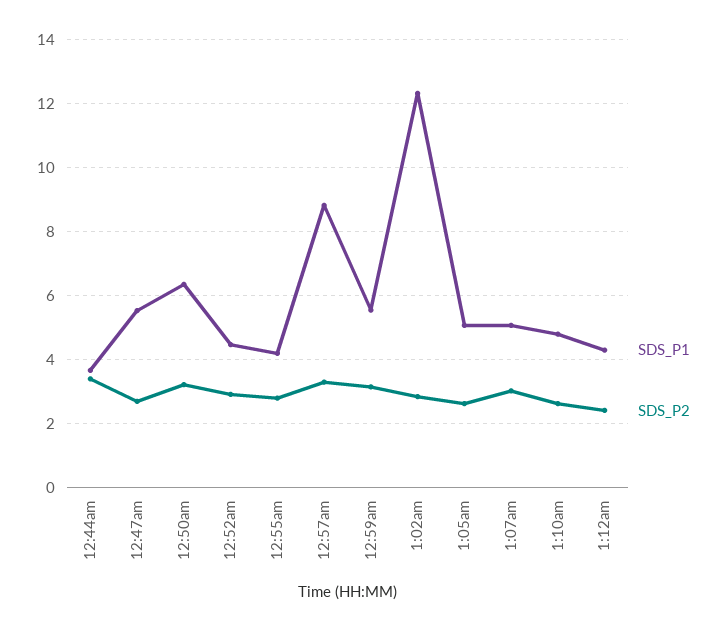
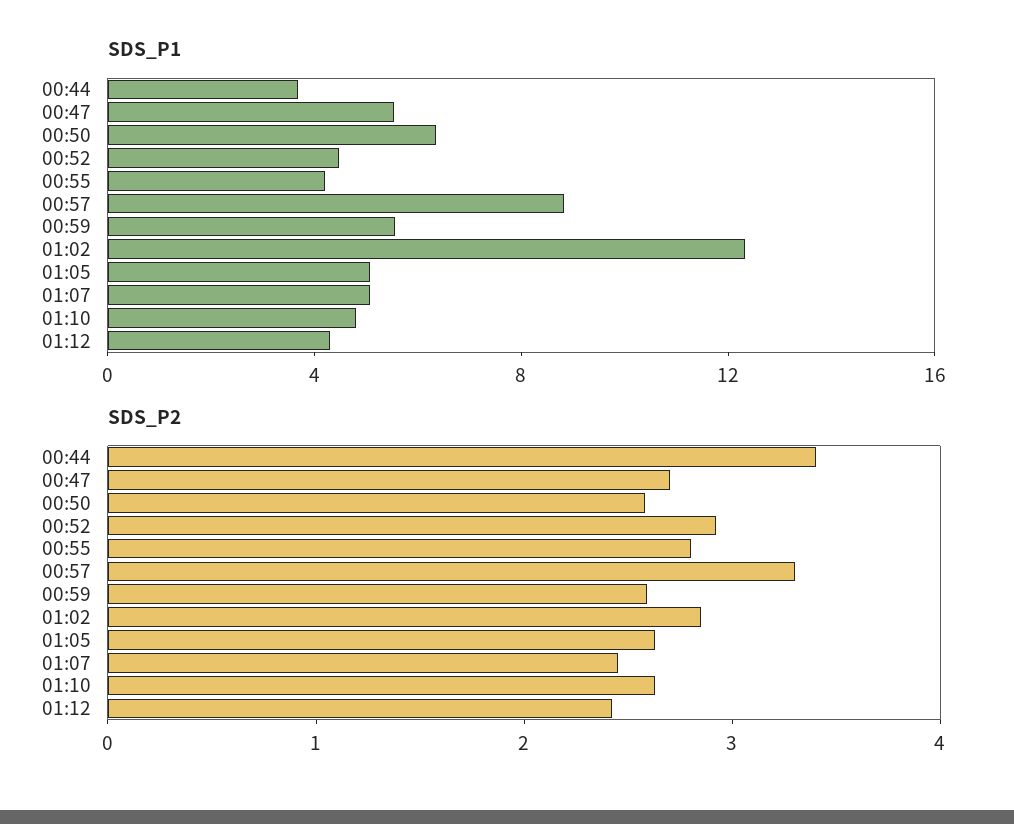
SDS_P2, 12:50am: 3.2 -> 2.6
SDS_P2, 12:59am: 3.2 -> 2.6
SDS_P2, 1:07am: 3 -> 2.4

